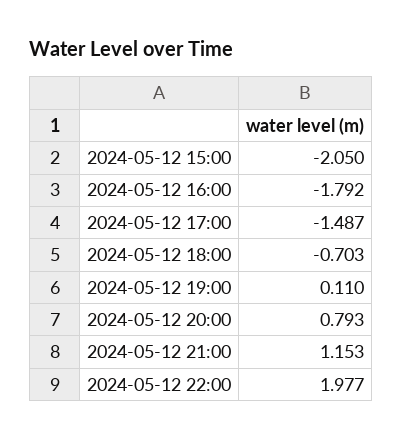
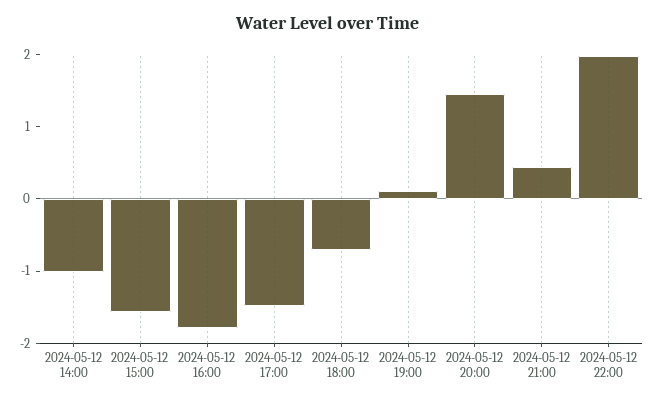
2024-05-12 15:00: -2.05 -> -1.6
2024-05-12 20:00: 0.793 -> 1.4
2024-05-12 21:00: 1.153 -> 0.4
2024-05-12 14:00: none -> -1

